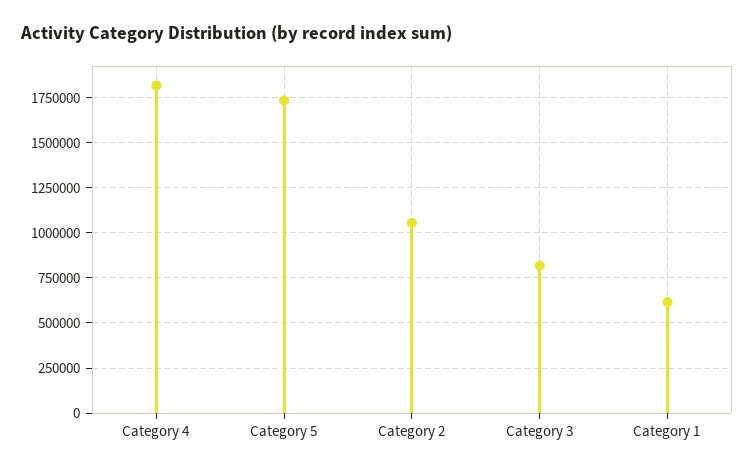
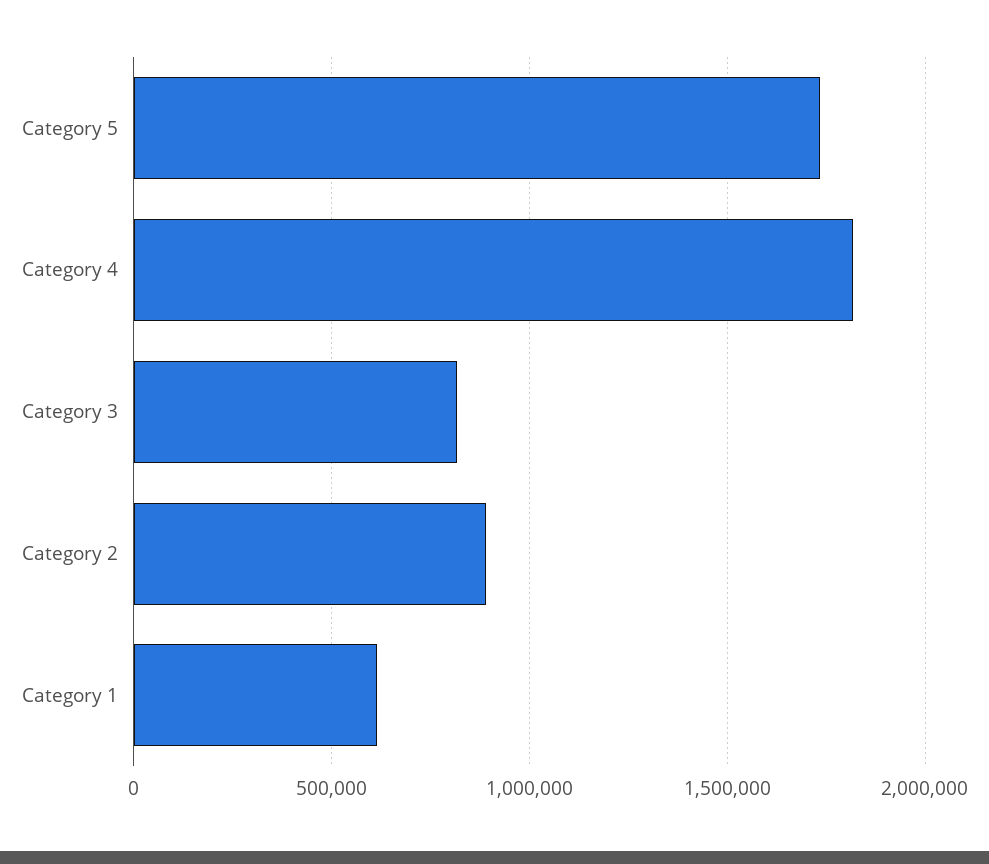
Category 2: 1050000 -> 900000

